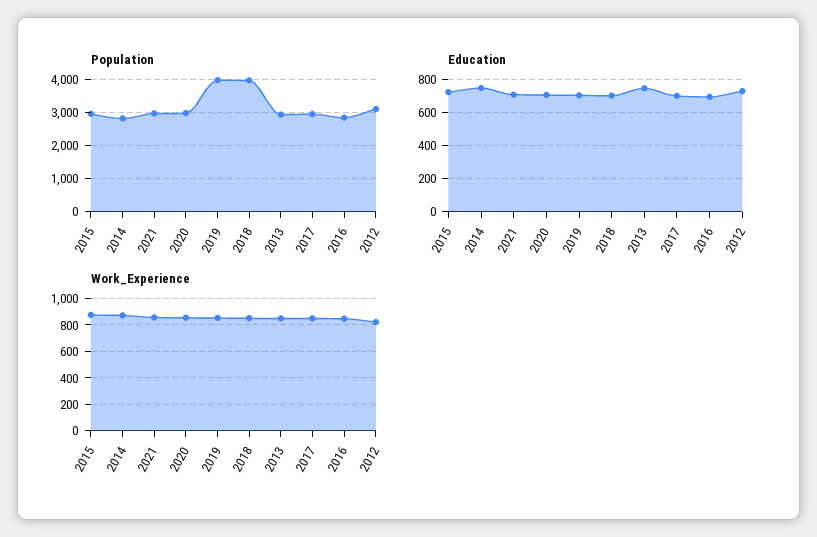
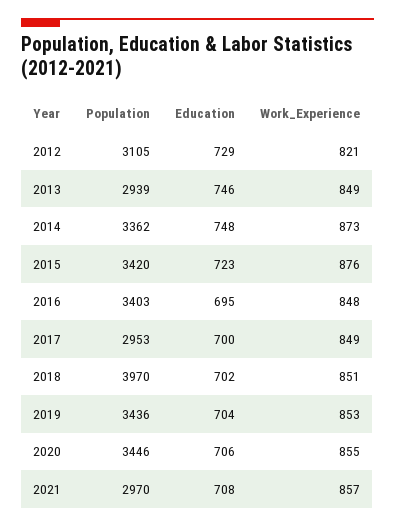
Population, 2015: 3000 -> 3420
Population, 2014: 2800 -> 3362
Population, 2020: 3000 -> 3446
Population, 2019: 4000 -> 3436
Population, 2016: 2800 -> 3403

